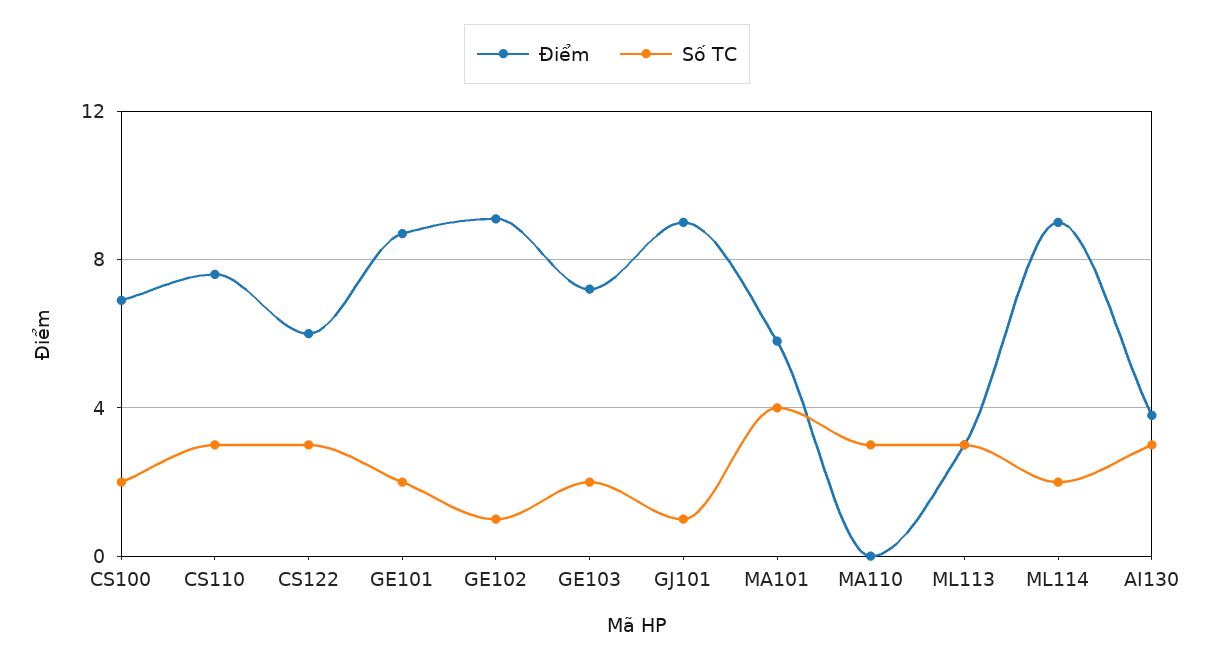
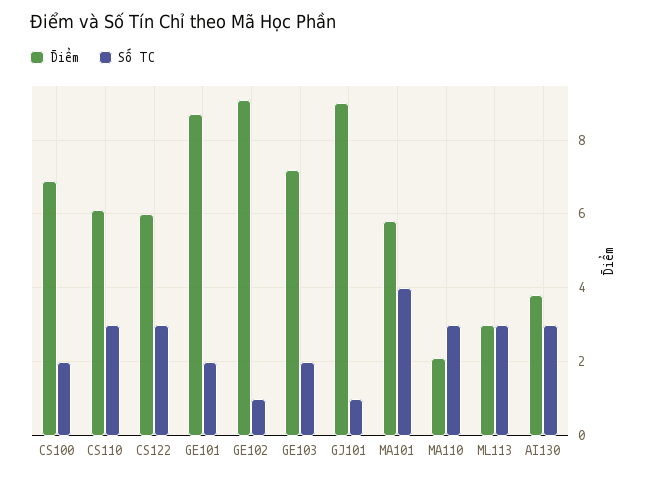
Điểm, CS110: 7.5 -> 6
Điểm, MA110: 0 -> 2
Điểm, ML114: 9 -> none
Số TC, ML114: 2 -> none

